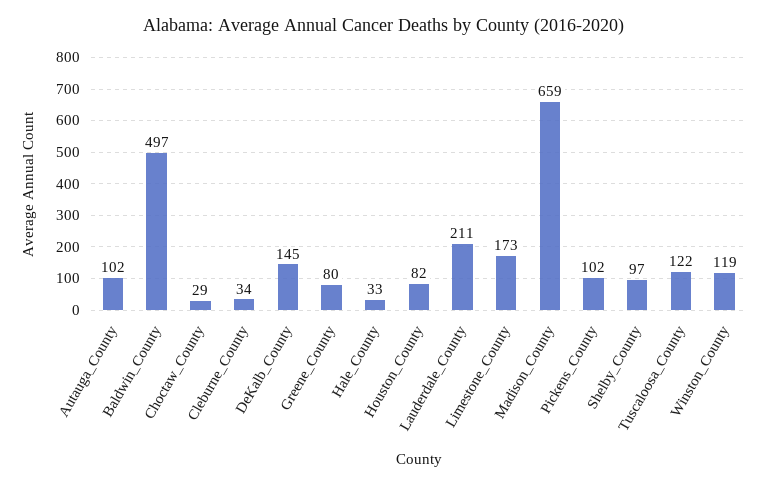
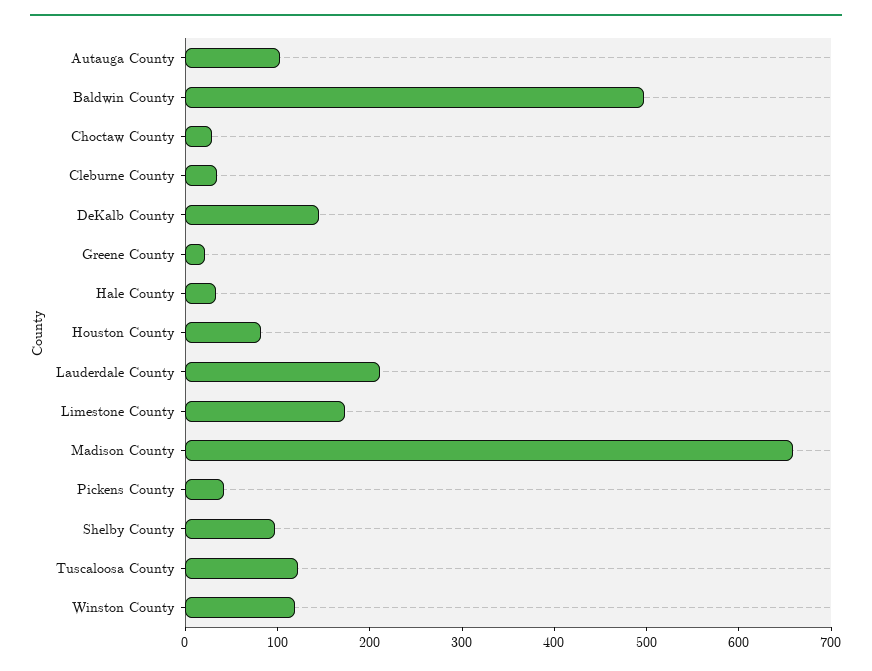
Greene_County: 80 -> 20
Pickens_County: 102 -> 40

